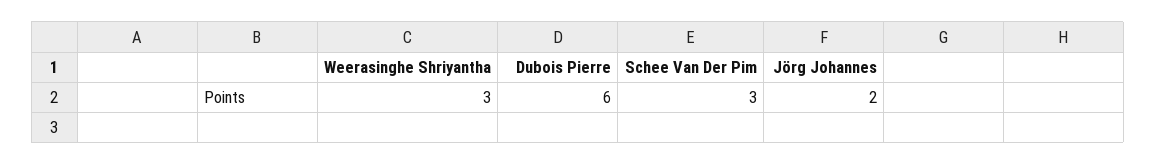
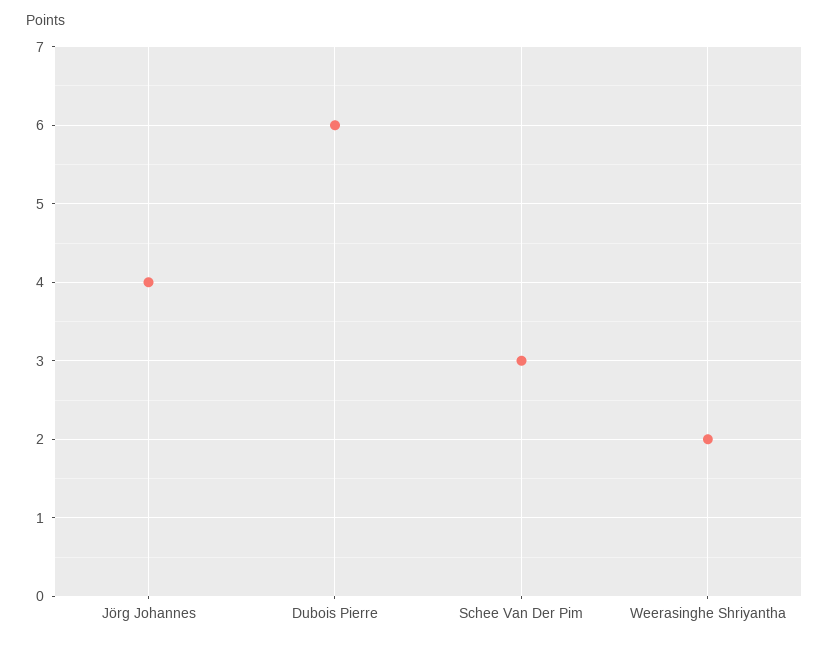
Weerasinghe Shriyantha: 3 -> 2
Jörg Johannes: 2 -> 4

